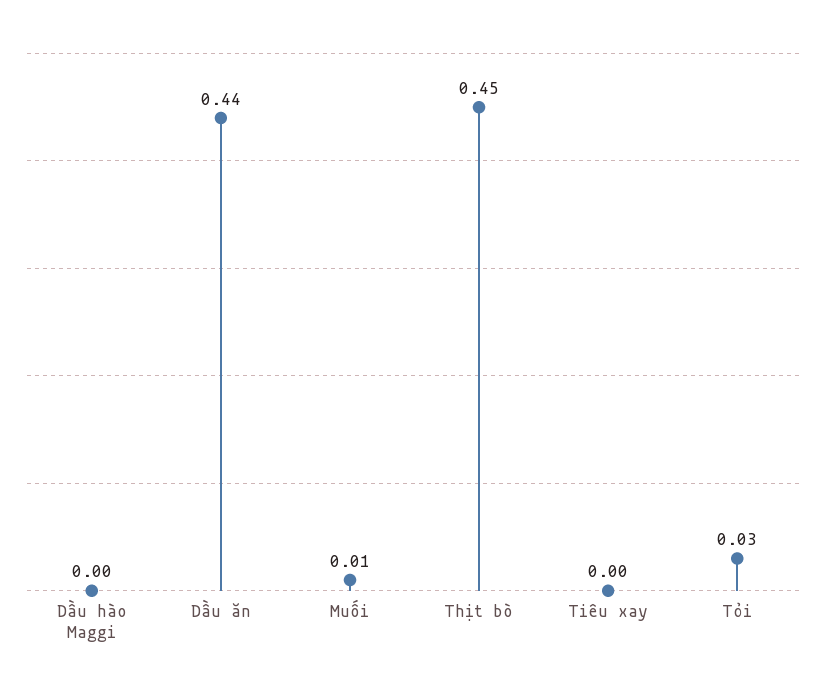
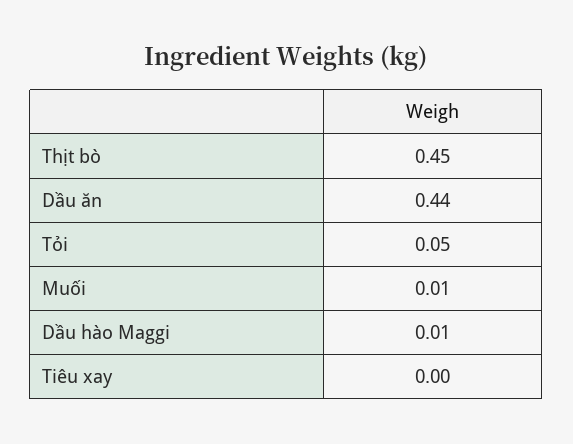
Dầu hào Maggi: 0 -> 0.01
Tỏi: 0.03 -> 0.05

